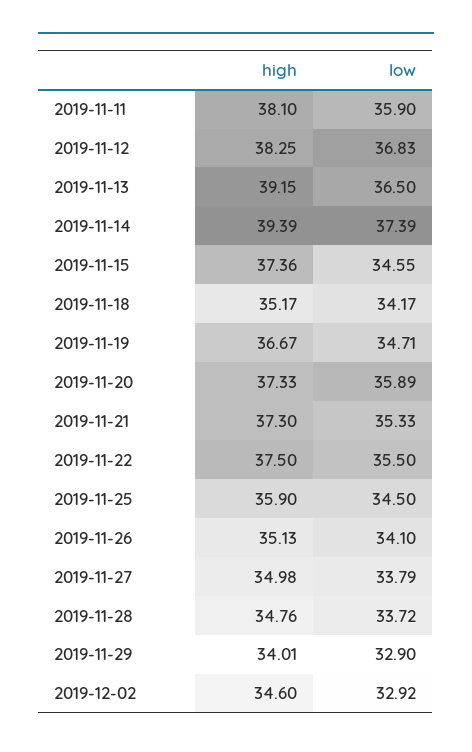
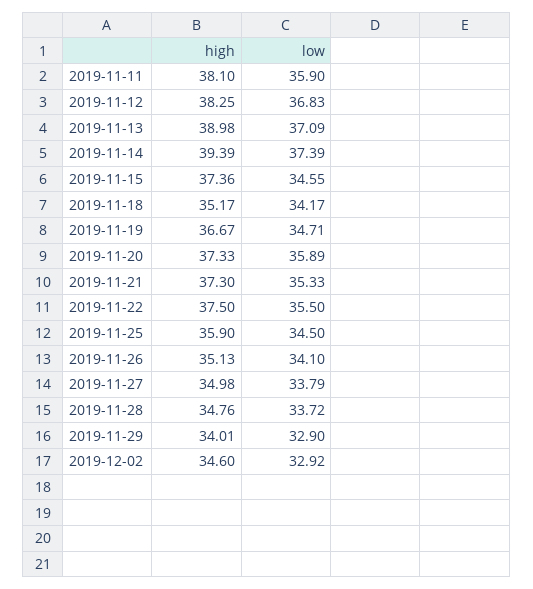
high, 2019-11-13: 39.15 -> 38.98
low, 2019-11-13: 36.5 -> 37.09

